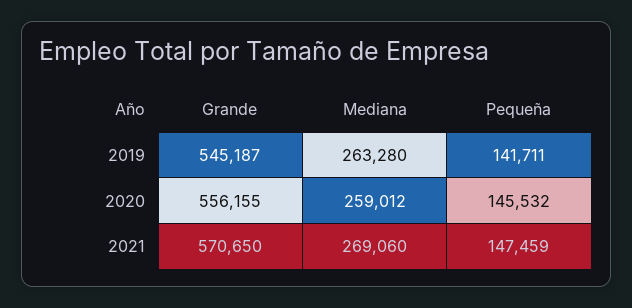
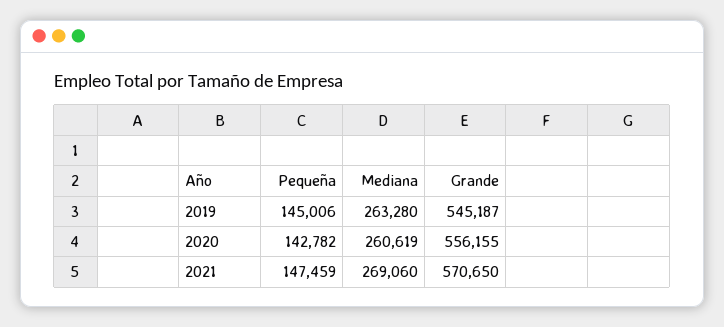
Pequeña, 2019: 141711 -> 145006
Mediana, 2020: 259012 -> 260619
Pequeña, 2020: 145532 -> 142782

